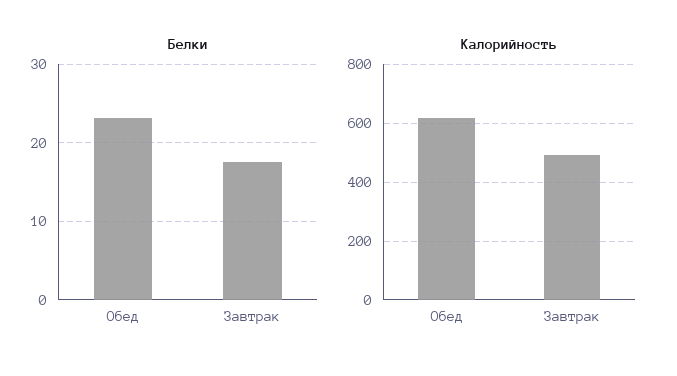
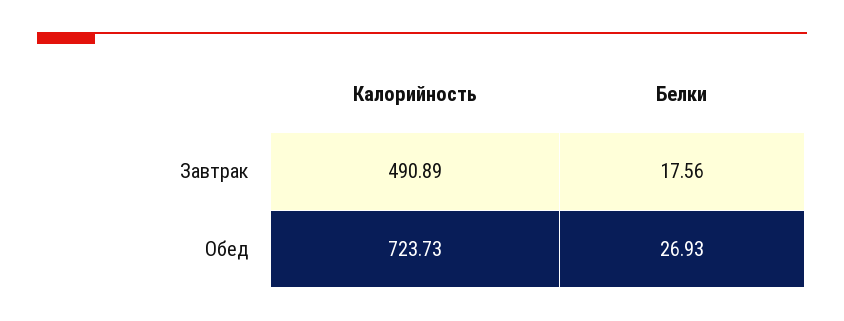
Белки, Обед: 23 -> 26.93
Калорийность, Обед: 625 -> 723.73

